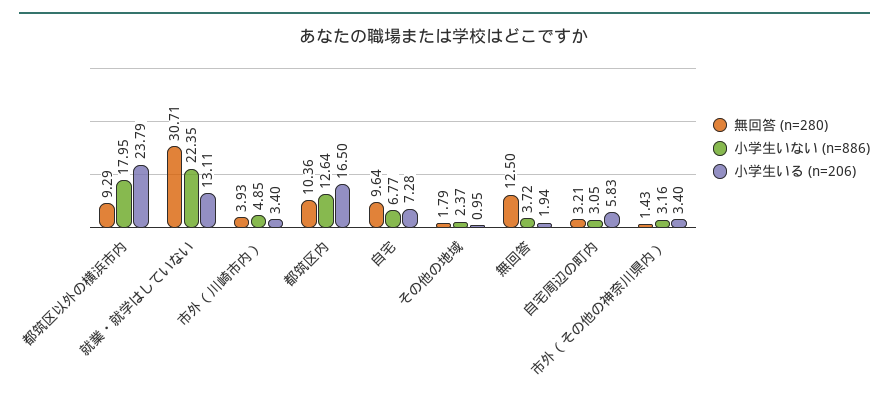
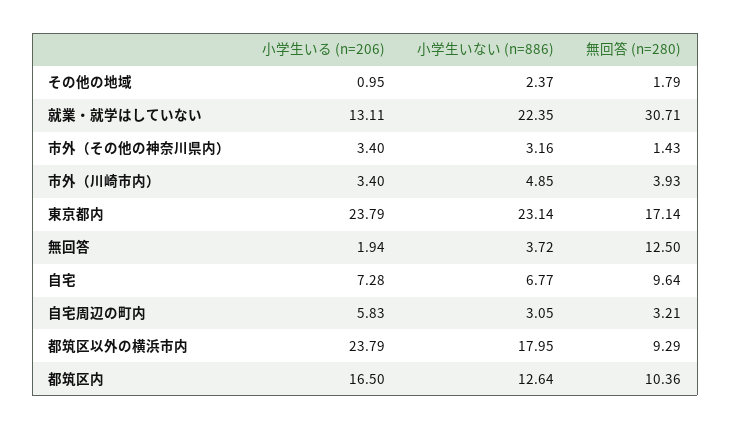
小学生いる (n=206), 東京都内: none -> 23.79
小学生いない (n=886), 東京都内: none -> 23.14
無回答 (n=280), 東京都内: none -> 17.14

